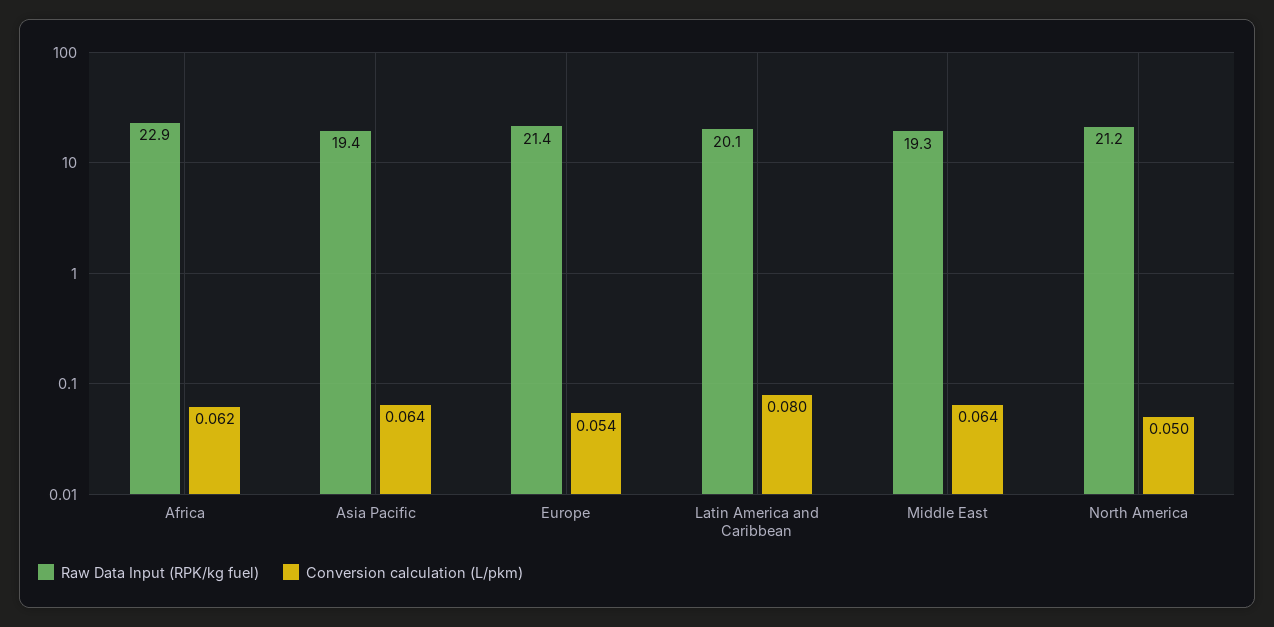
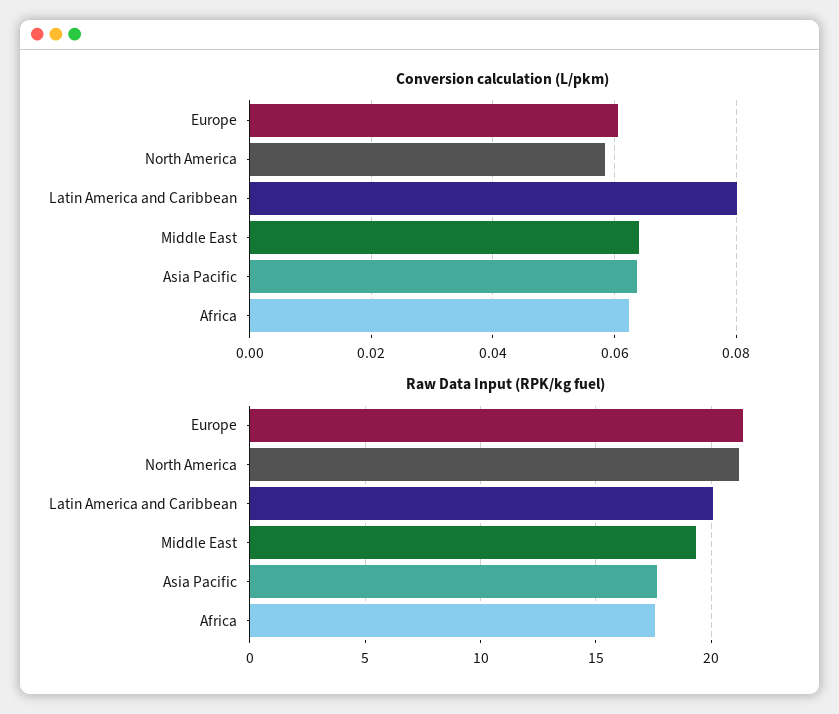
Raw Data Input (RPK/kg fuel), Africa: 22.9 -> 17.5
Raw Data Input (RPK/kg fuel), Asia Pacific: 19.4 -> 17.5
Conversion calculation (L/pkm), Europe: 0.054 -> 0.06
Conversion calculation (L/pkm), North America: 0.05 -> 0.058

